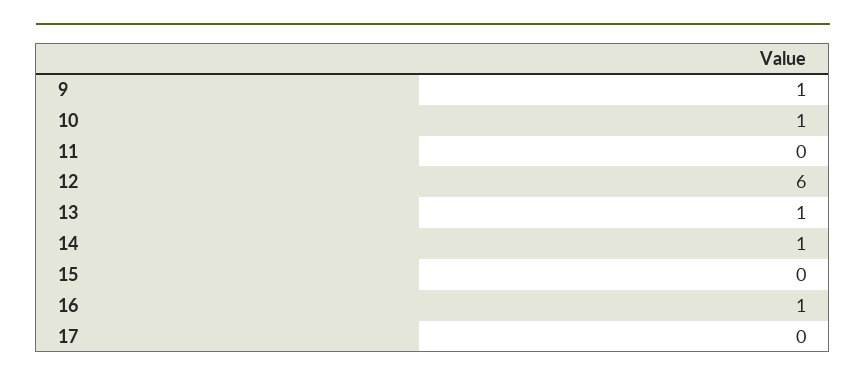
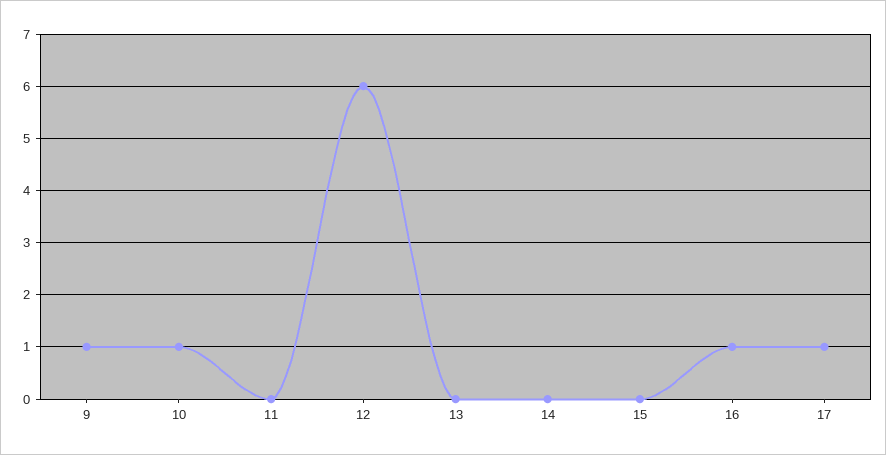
13: 1 -> 0
14: 1 -> 0
17: 0 -> 1

